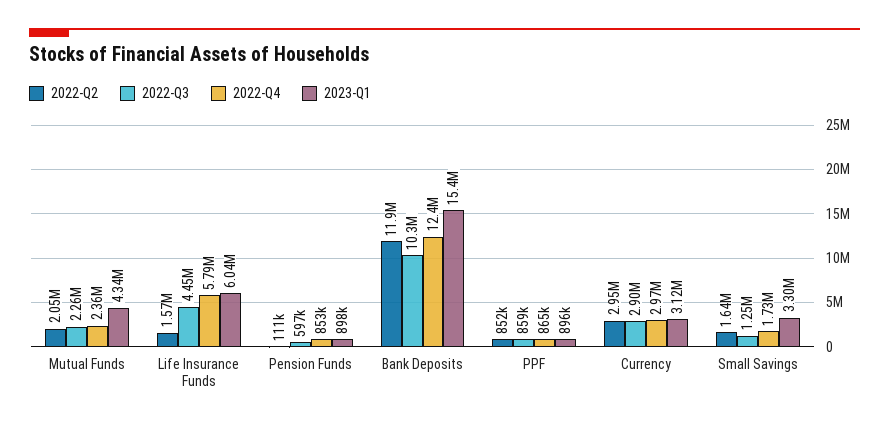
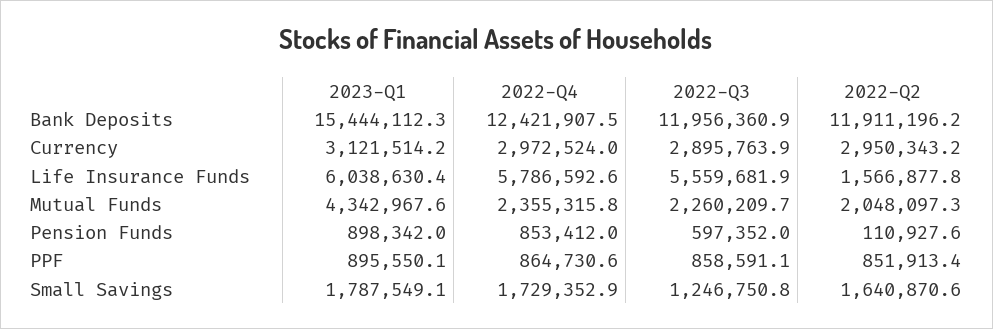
2022-Q3, Life Insurance Funds: 4450000 -> 5559681.9
2022-Q3, Bank Deposits: 10300000 -> 11956360.9
2023-Q1, Small Savings: 3300000 -> 1787549.1

